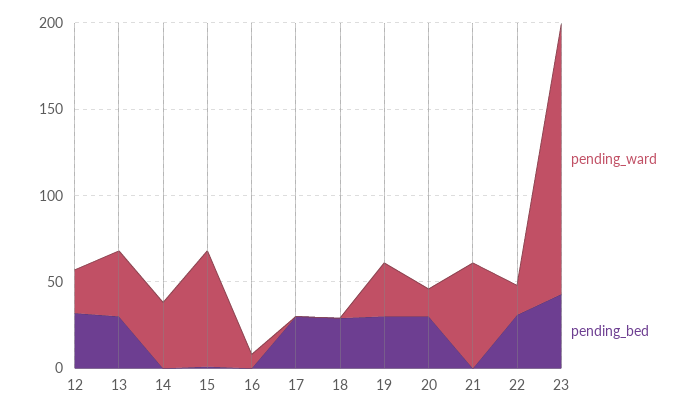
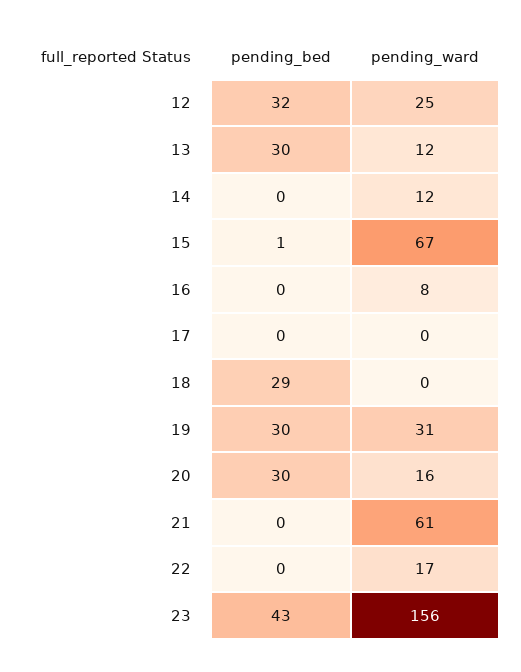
pending_ward, 13: 40 -> 12
pending_ward, 14: 40 -> 12
pending_bed, 17: 30 -> 0
pending_bed, 22: 30 -> 0

